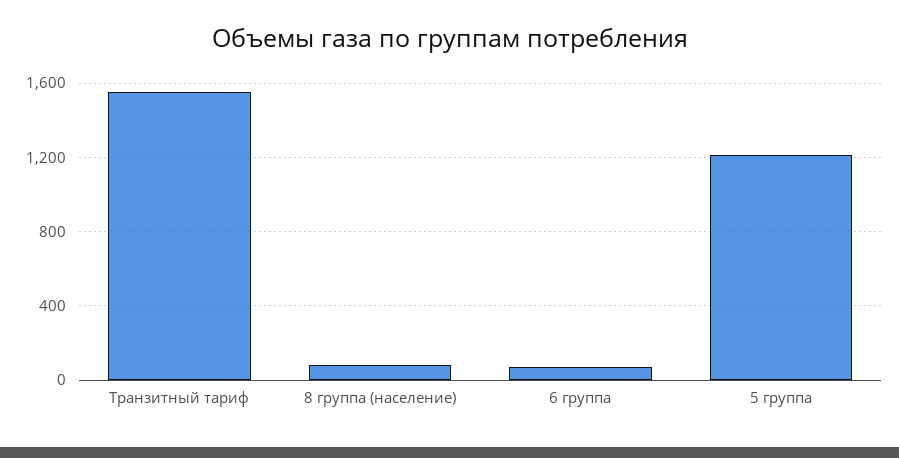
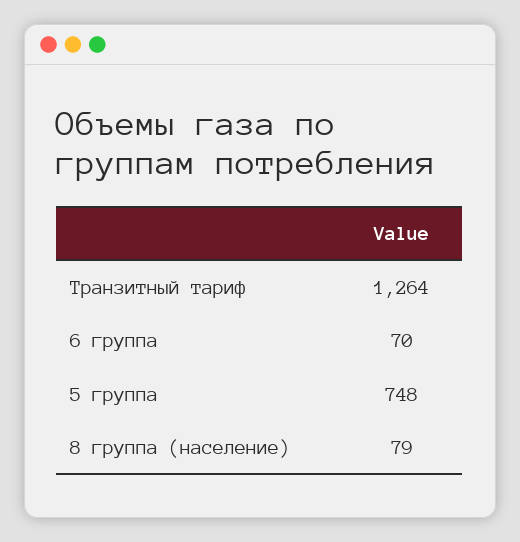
Транзитный тариф: 1550 -> 1264
5 группа: 1200 -> 748

